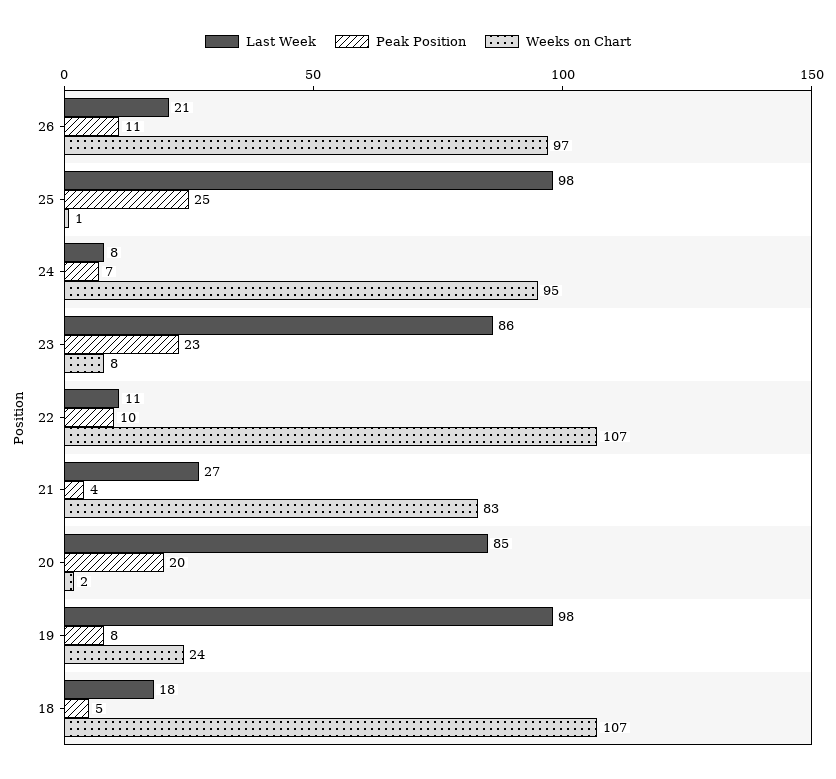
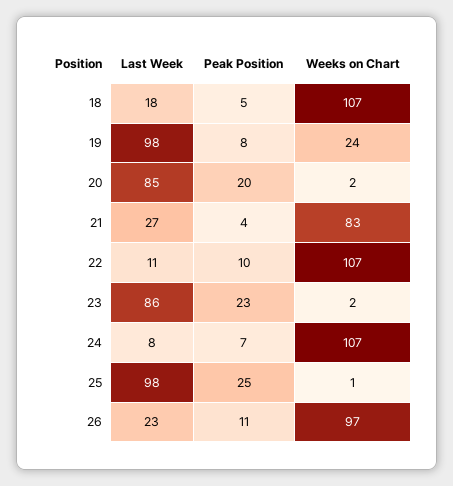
Last Week, 26: 21 -> 23
Weeks on Chart, 24: 95 -> 107
Weeks on Chart, 23: 8 -> 2

